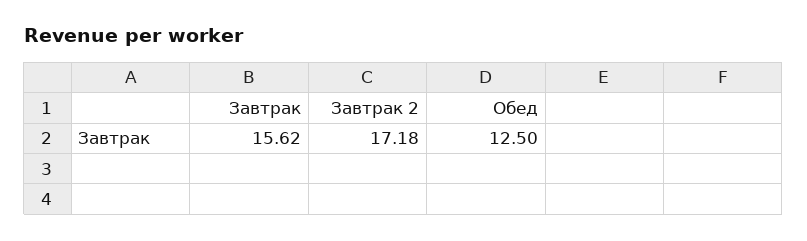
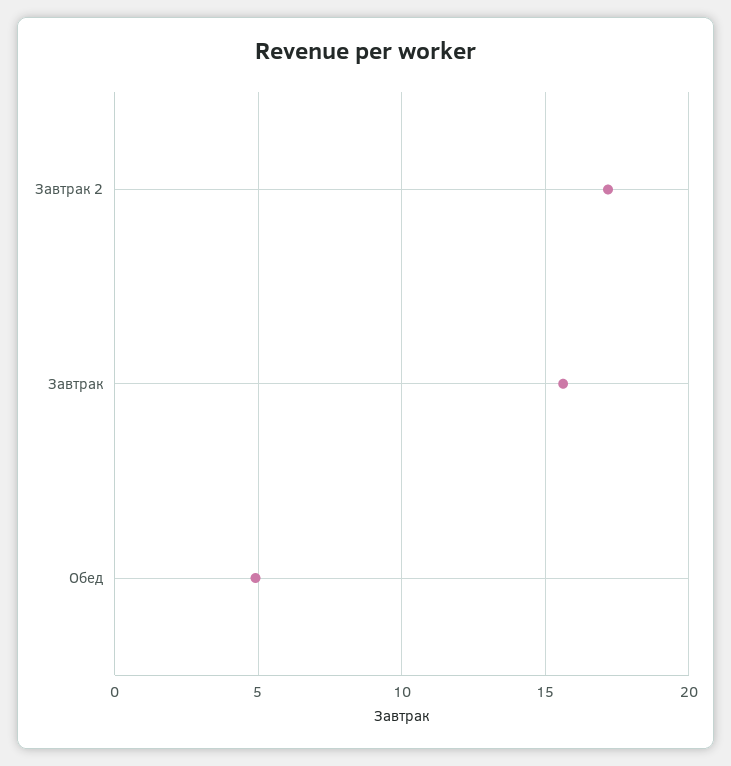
Обед: 12.5 -> 5

